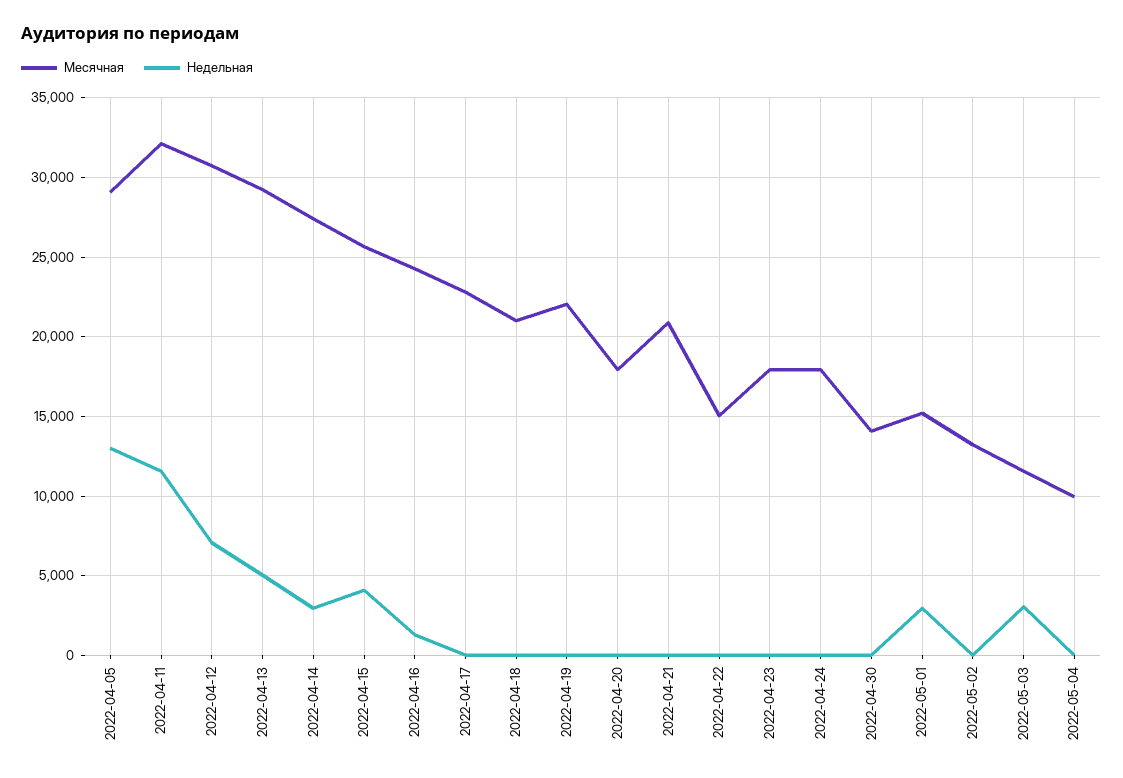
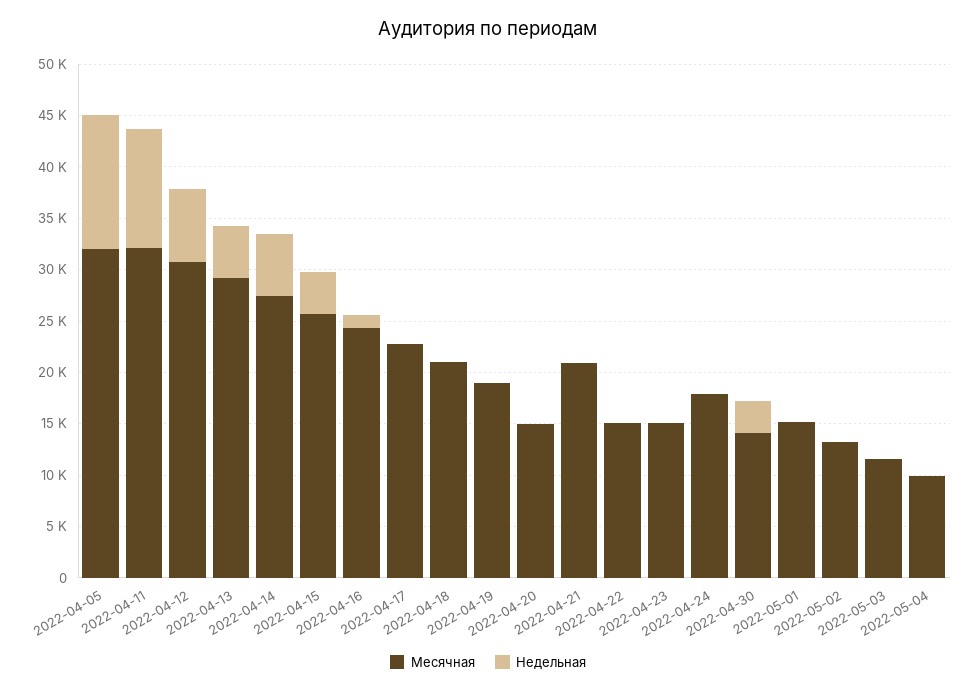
Месячная, 2022-04-05: 29000 -> 32000
Недельная, 2022-04-14: 3000 -> 6000
Месячная, 2022-04-19: 22000 -> 19000
Месячная, 2022-04-20: 18000 -> 15000
Месячная, 2022-04-23: 18000 -> 15000
Недельная, 2022-04-30: 0 -> 3000
Недельная, 2022-05-01: 3000 -> 0
Недельная, 2022-05-03: 3000 -> 0

